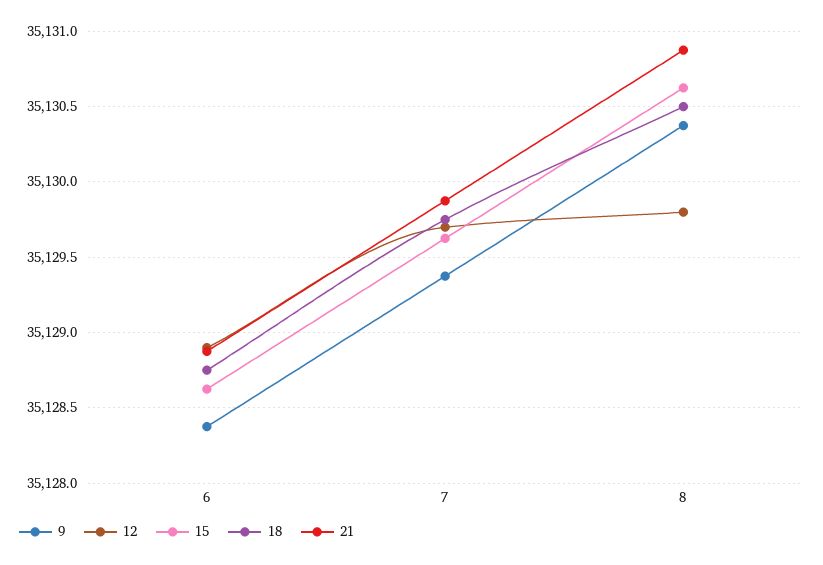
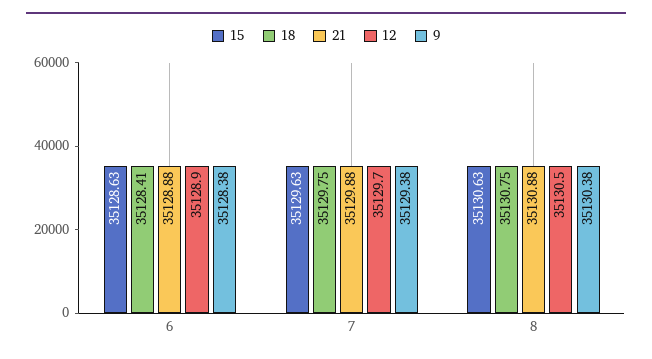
18, 6: 35128.75 -> 35128.41
12, 8: 35129.8 -> 35130.5
18, 8: 35130.5 -> 35130.75

